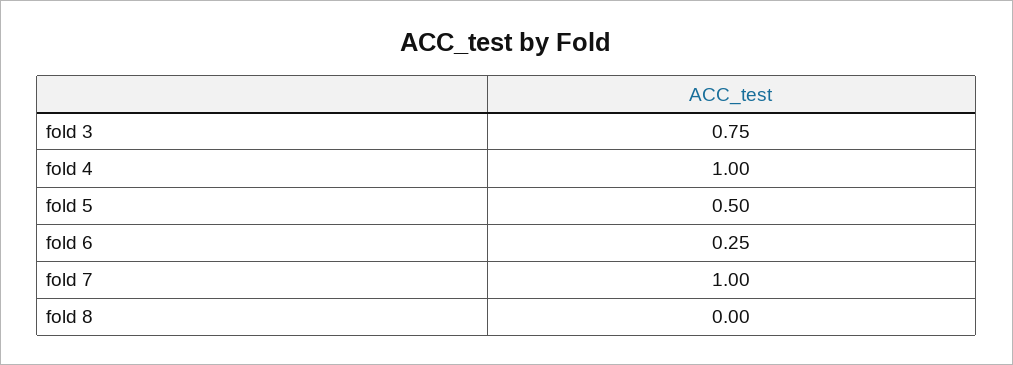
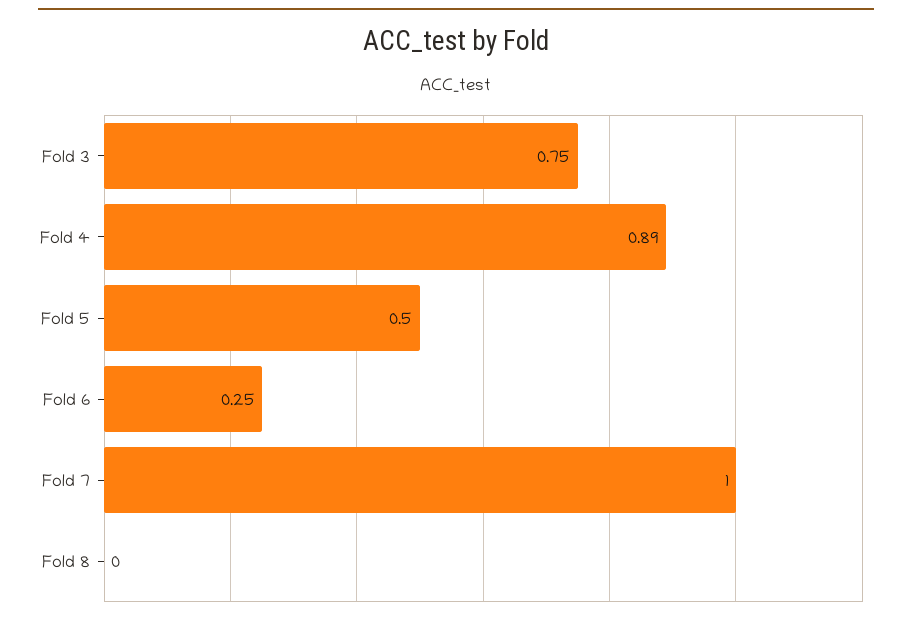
fold 4: 1 -> 0.89

